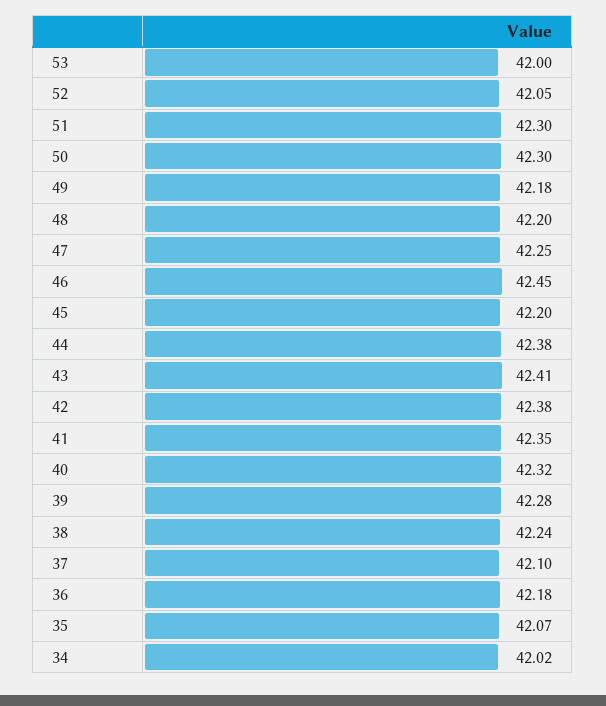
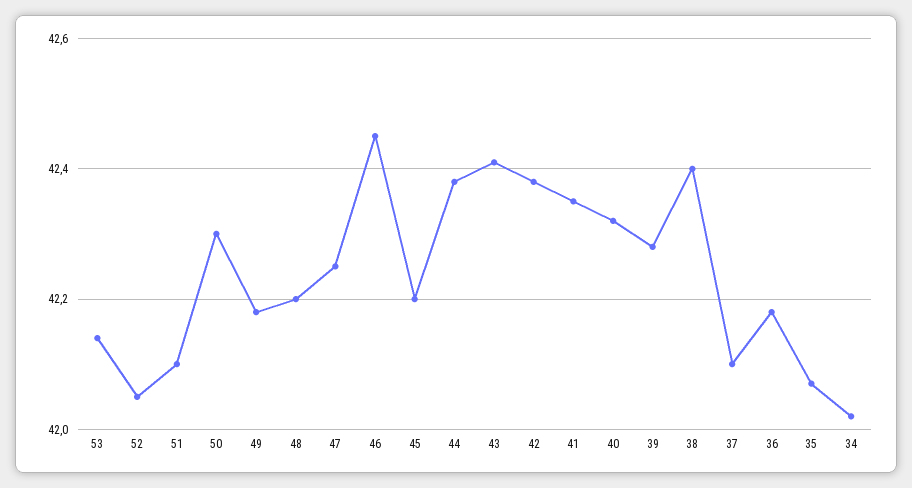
53: 42 -> 42.15
51: 42.3 -> 42.1
38: 42.24 -> 42.4

